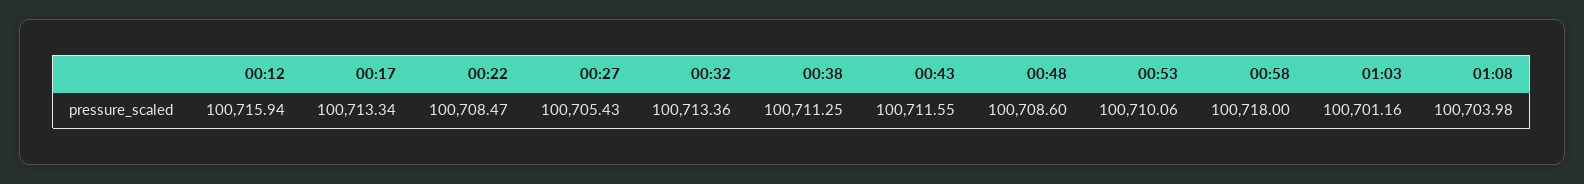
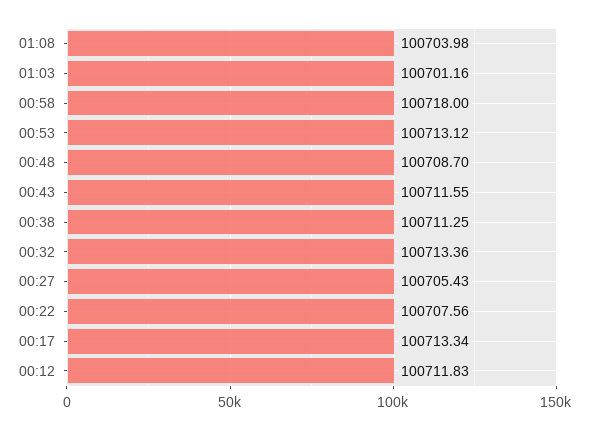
00:12: 100715.94 -> 100711.83
00:22: 100708.47 -> 100707.56
00:48: 100708.6 -> 100708.7
00:53: 100710.06 -> 100713.12

